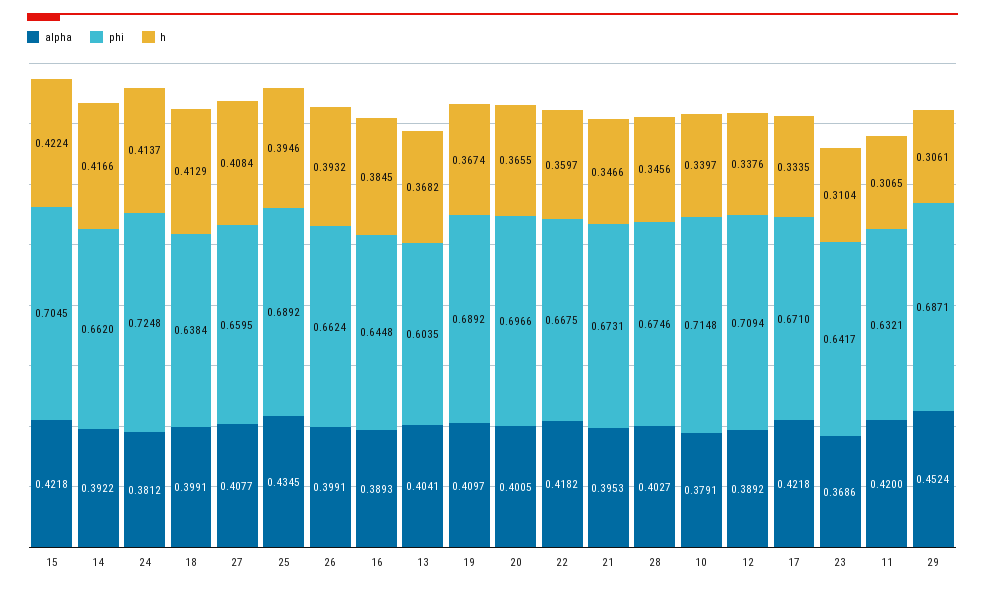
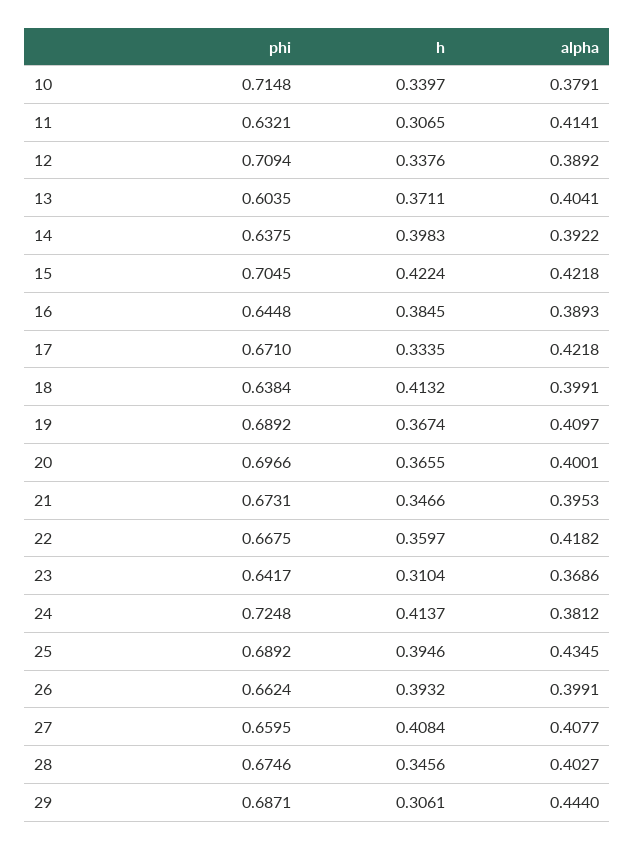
phi, 14: 0.662 -> 0.6375
h, 14: 0.4166 -> 0.3983
h, 18: 0.4129 -> 0.4132
h, 13: 0.3682 -> 0.3711
alpha, 20: 0.4005 -> 0.4001
alpha, 11: 0.42 -> 0.4141
alpha, 29: 0.4524 -> 0.444

